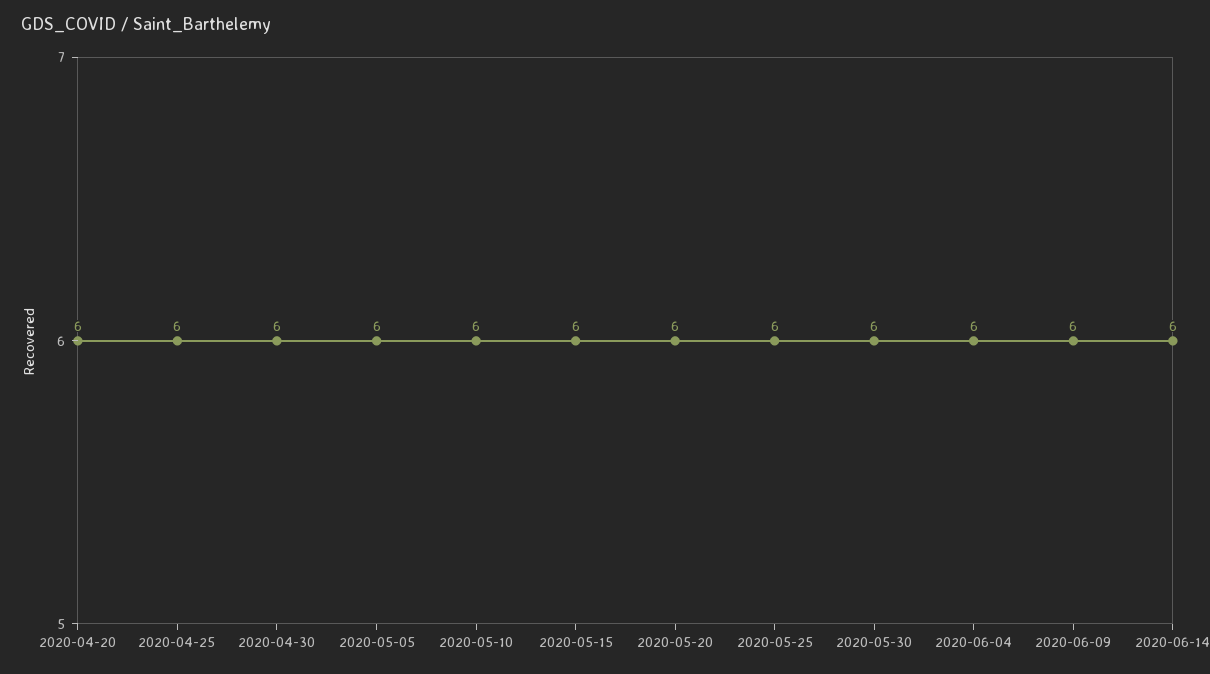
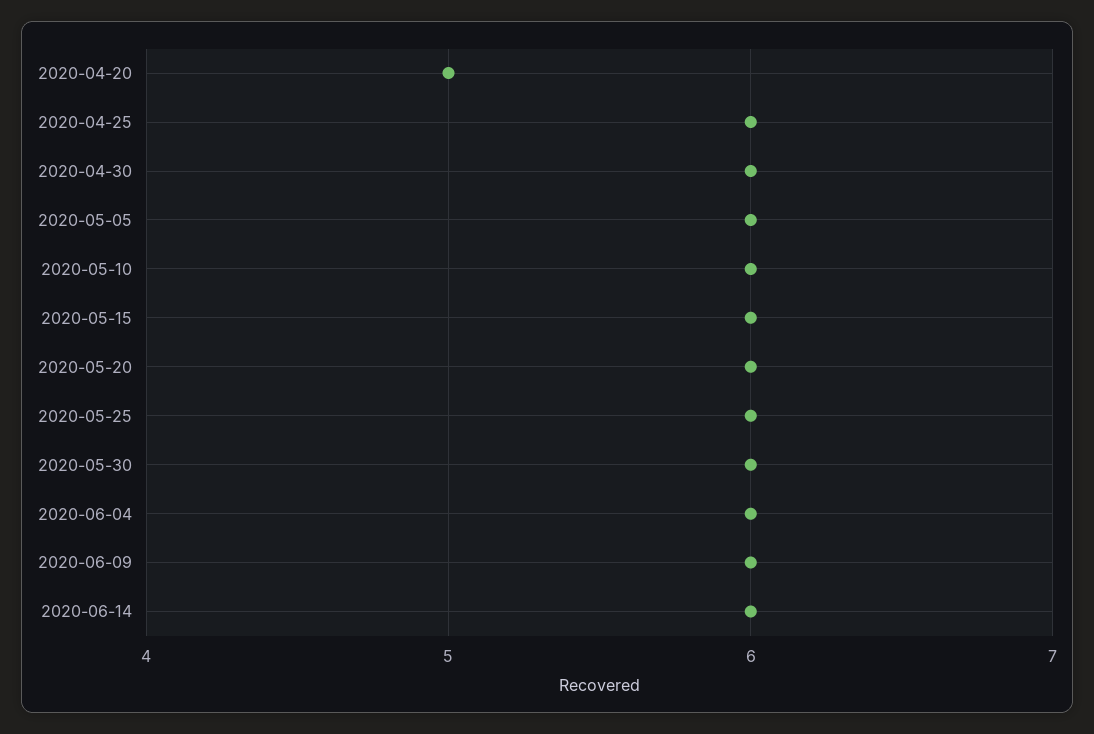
2020-04-20: 6 -> 5

